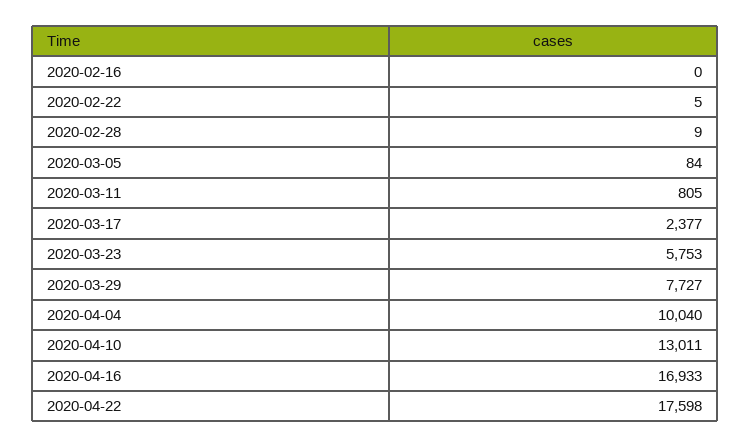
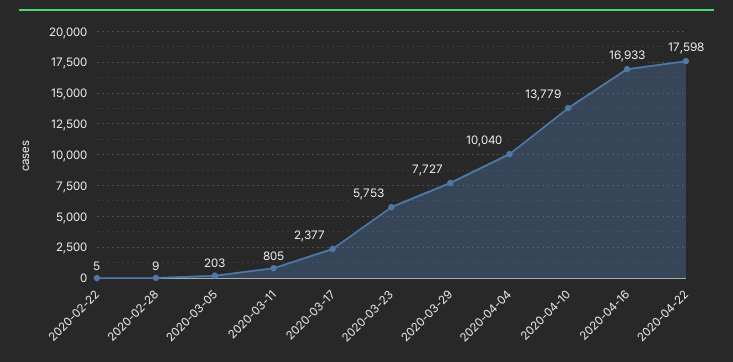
2020-02-16: 0 -> none
2020-03-05: 84 -> 203
2020-04-10: 13011 -> 13779

